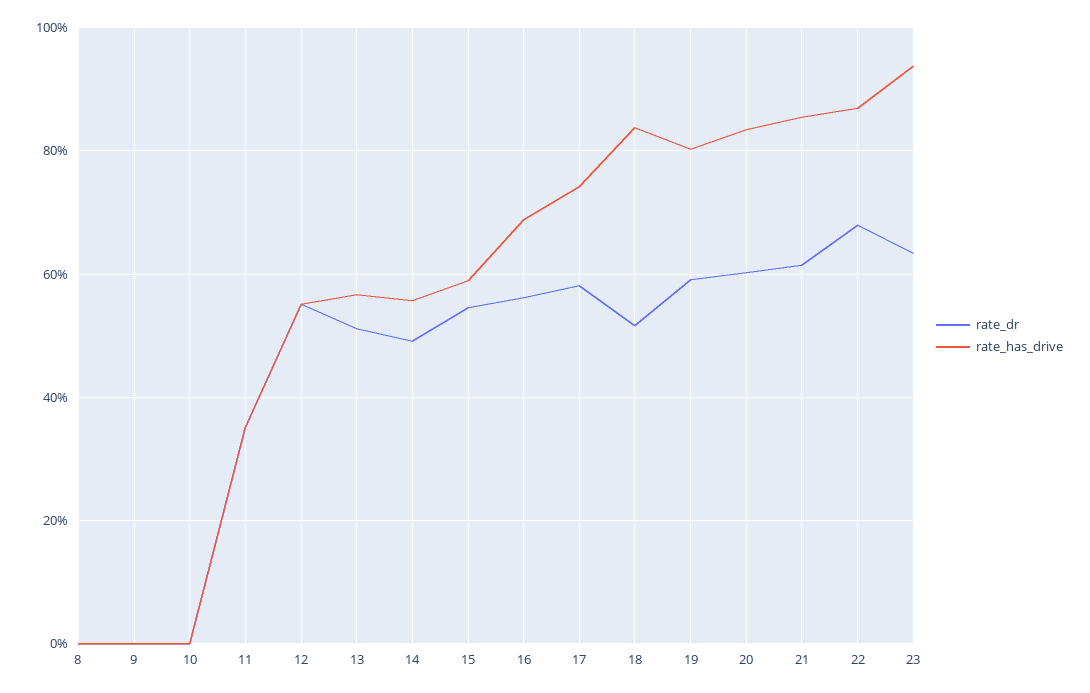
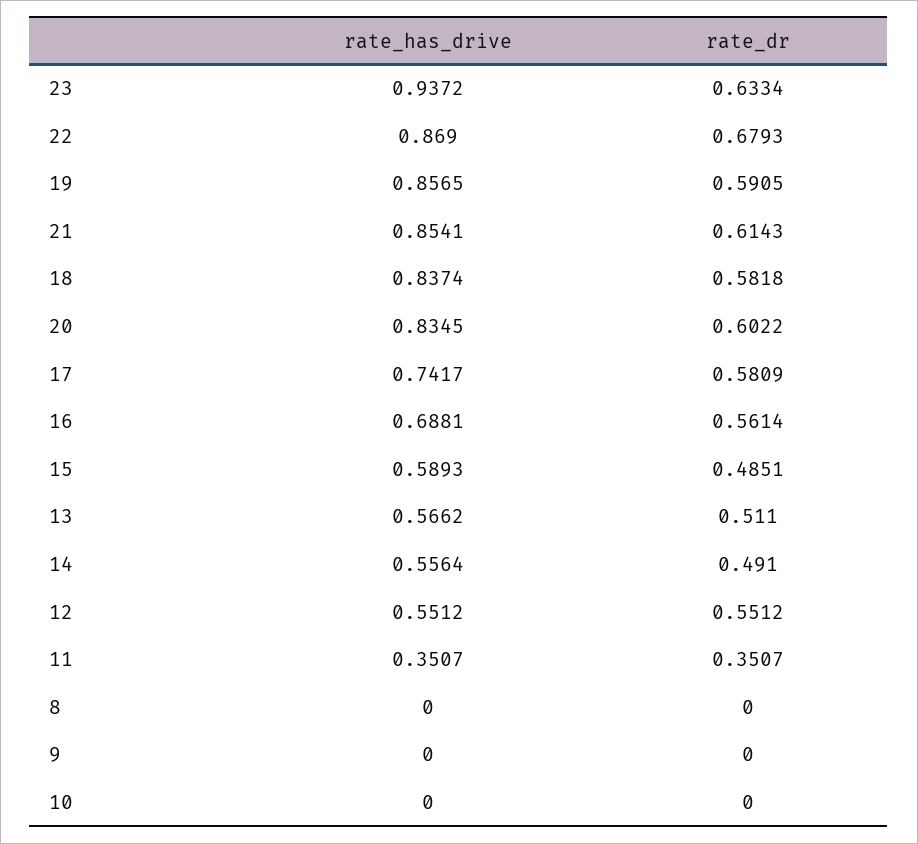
rate_dr, 15: 0.54 -> 0.4851
rate_dr, 18: 0.52 -> 0.5818
rate_has_drive, 19: 0.8 -> 0.8565

